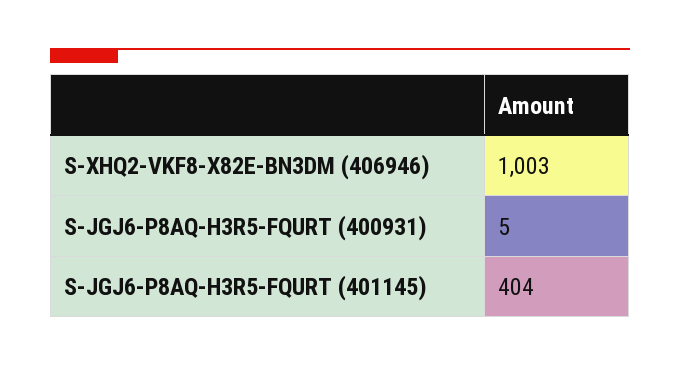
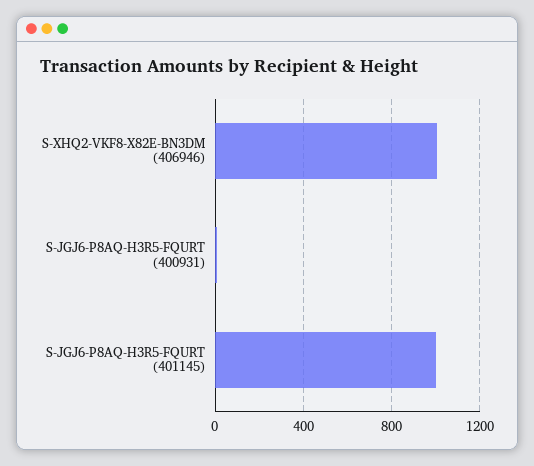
S-JGJ6-P8AQ-H3R5-FQURT (401145): 404 -> 1000

